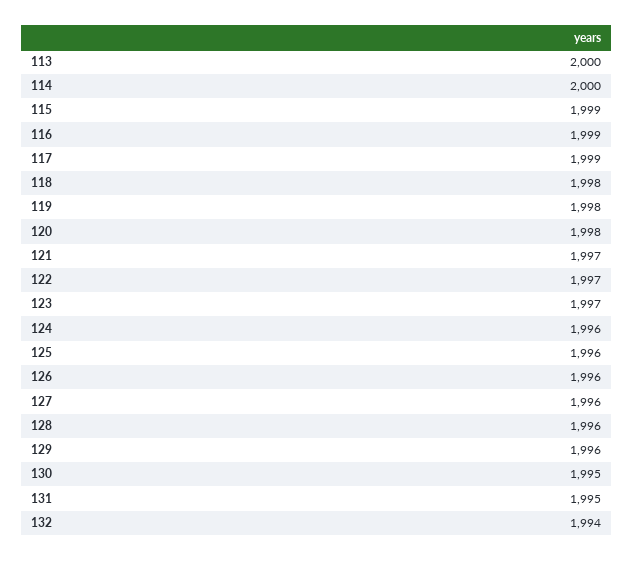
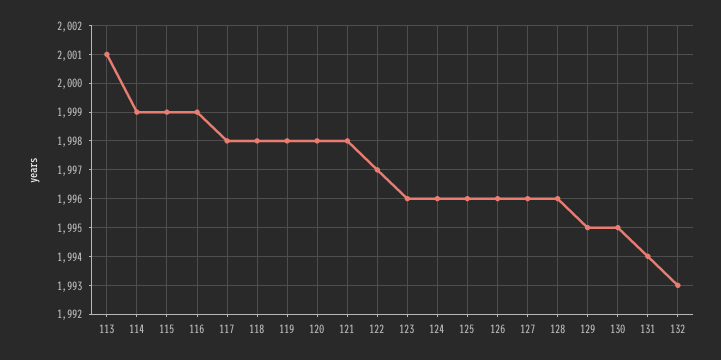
113: 2000 -> 2001
114: 2000 -> 1999
117: 1999 -> 1998
121: 1997 -> 1998
123: 1997 -> 1996
129: 1996 -> 1995
131: 1995 -> 1994
132: 1994 -> 1993

